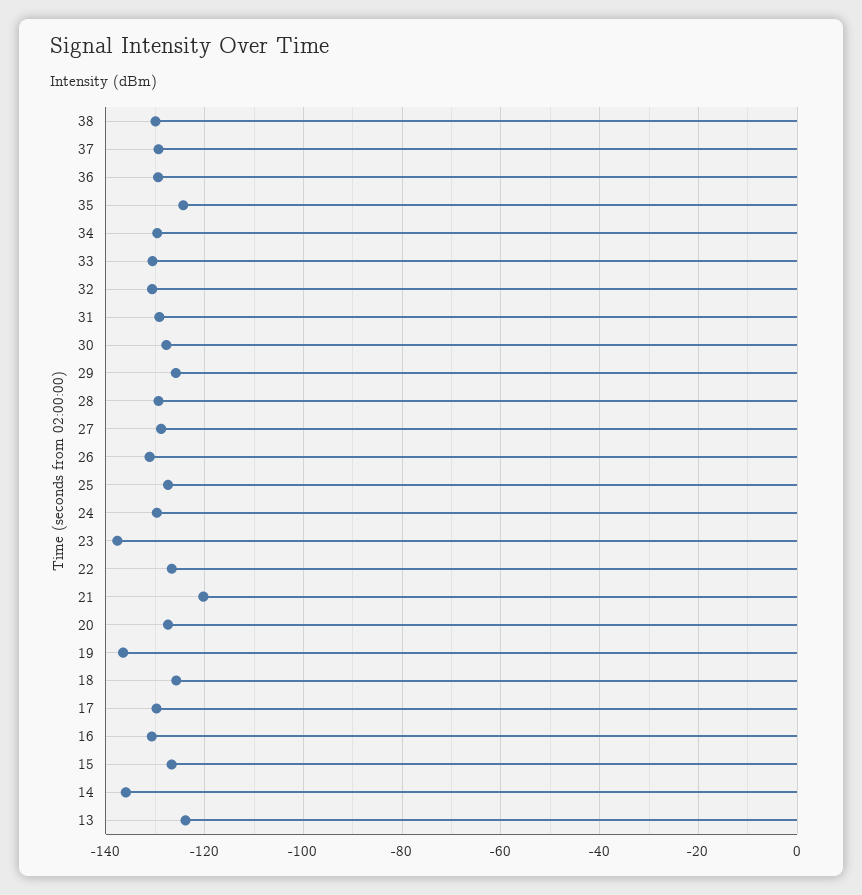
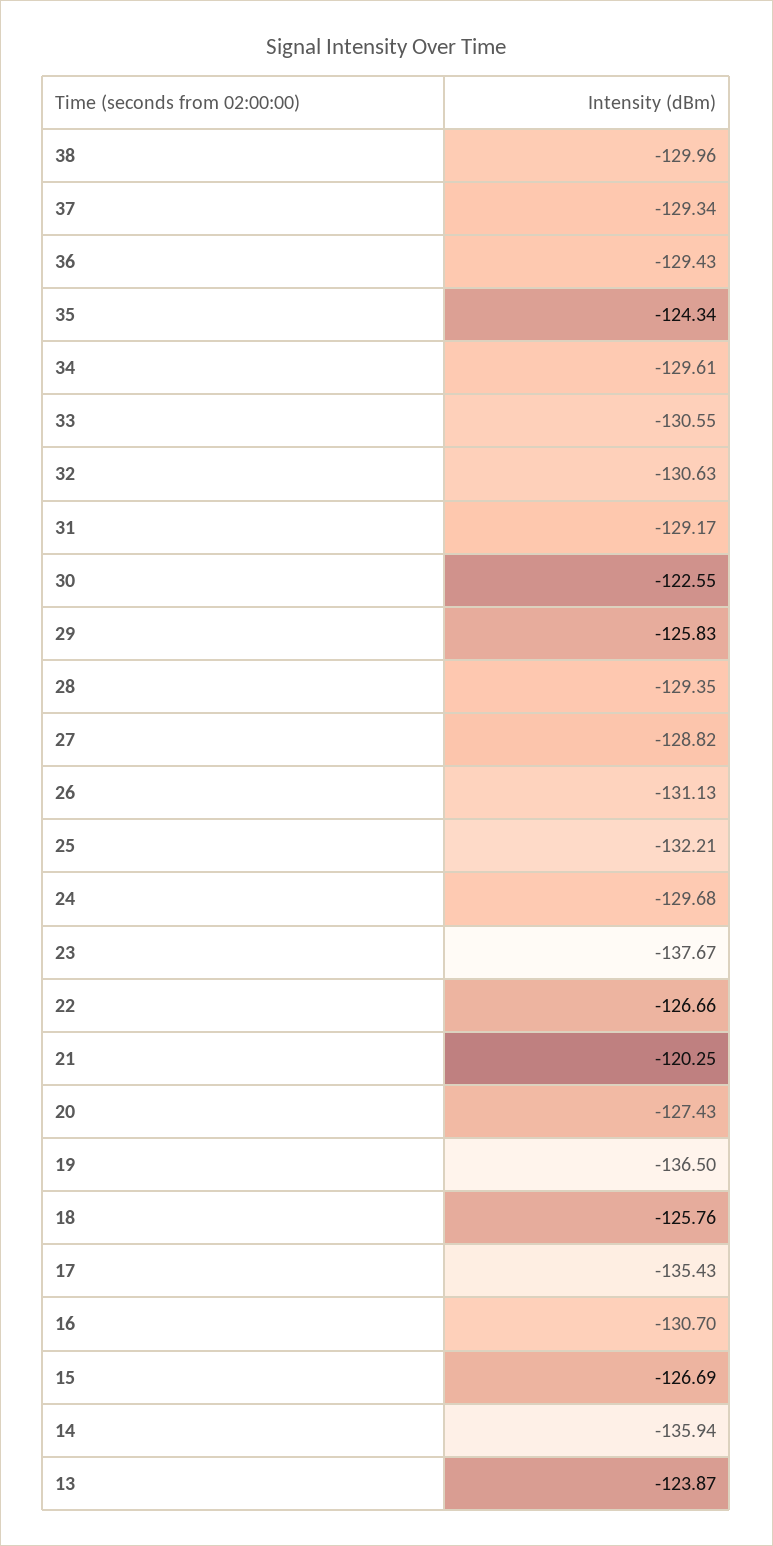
30: -128 -> -122.55
25: -128 -> -132.21
17: -130 -> -135.43

